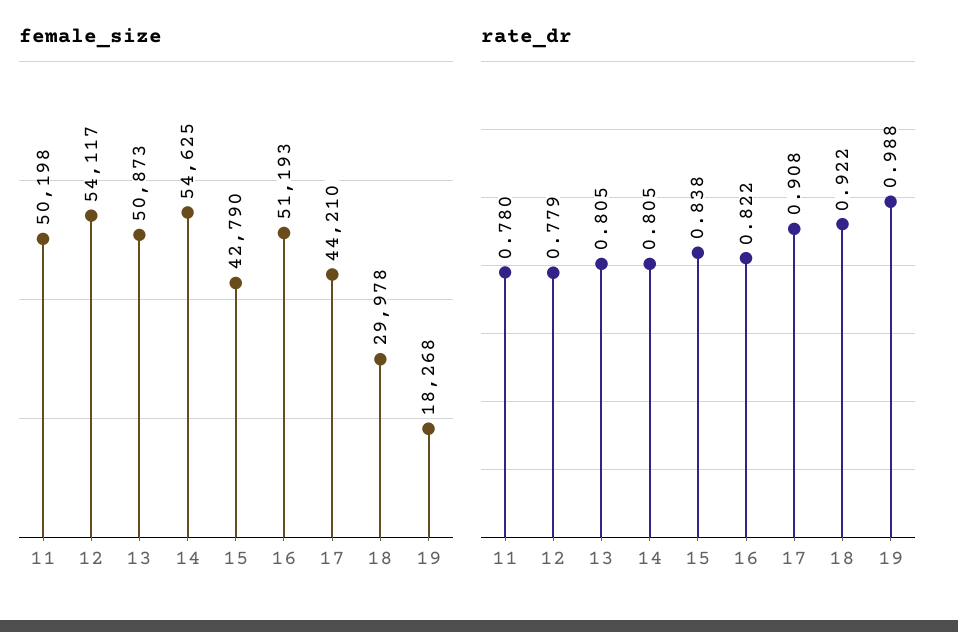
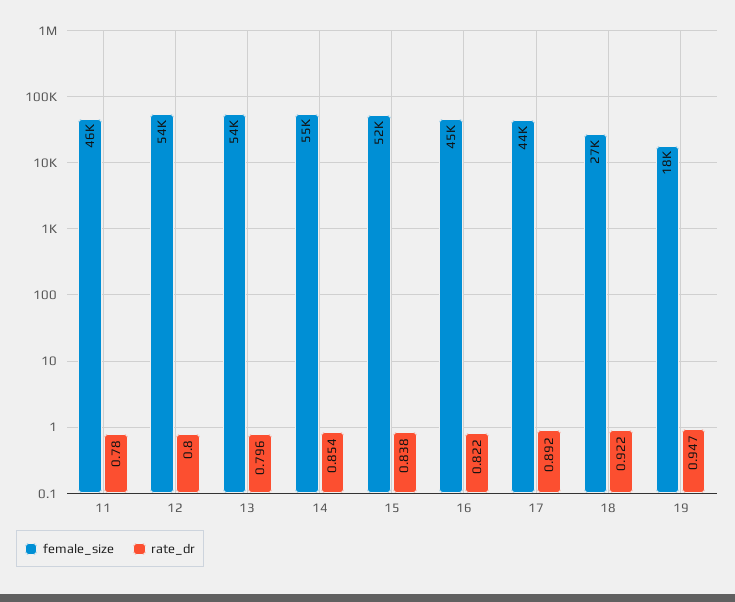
female_size, 11: 50198 -> 46000
female_size, 13: 50873 -> 54000
female_size, 15: 42790 -> 52000
female_size, 16: 51193 -> 45000
female_size, 18: 29978 -> 27000
rate_dr, 12: 0.779 -> 0.8
rate_dr, 13: 0.805 -> 0.796
rate_dr, 14: 0.805 -> 0.854
rate_dr, 17: 0.908 -> 0.892
rate_dr, 19: 0.988 -> 0.947

